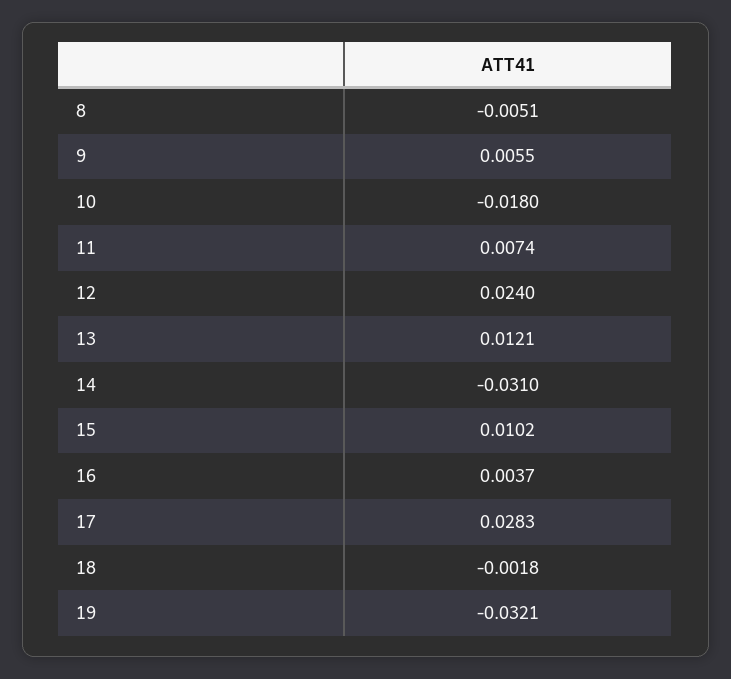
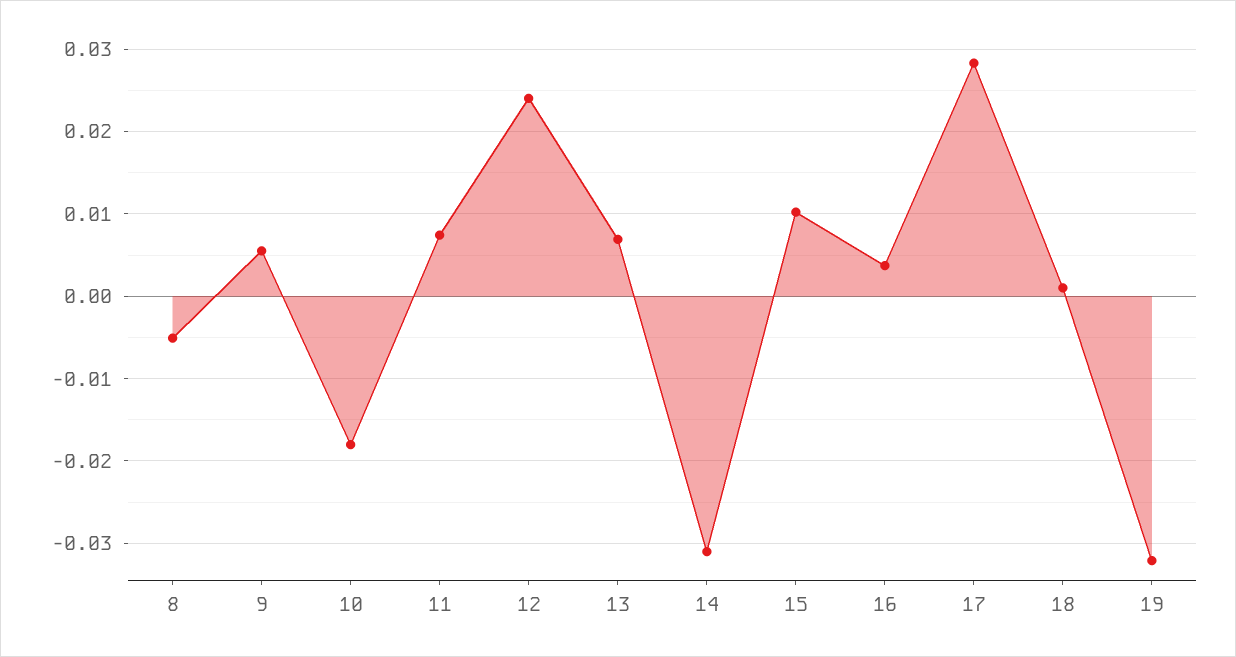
13: 0.0121 -> 0.007
18: -0.0018 -> 0.001

